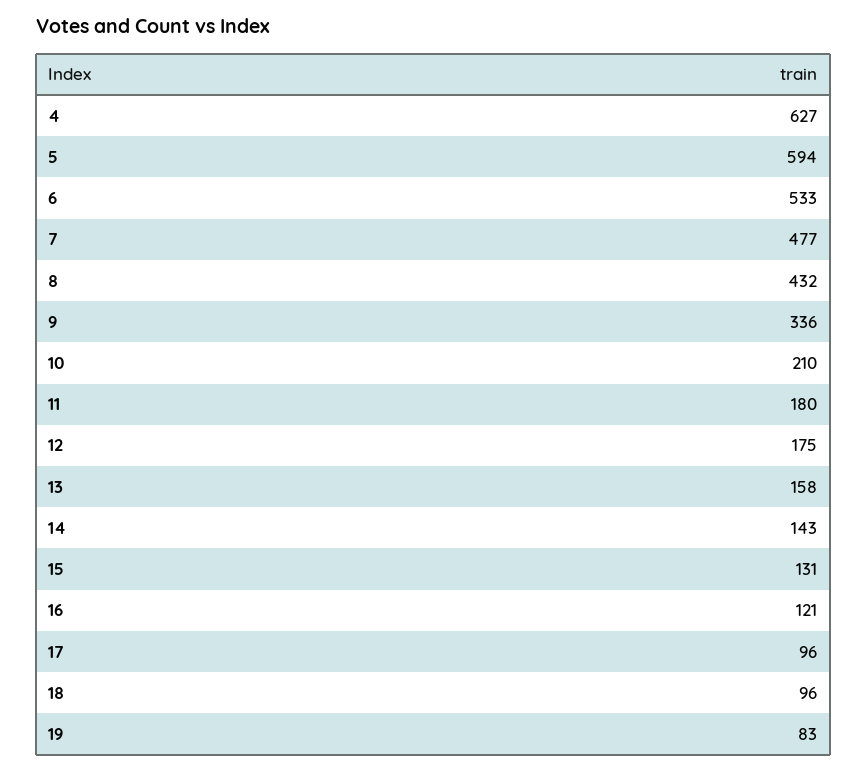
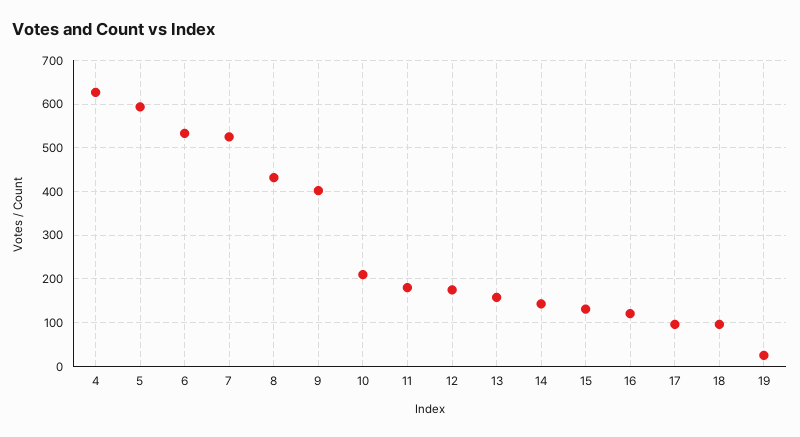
7: 477 -> 520
9: 336 -> 400
19: 83 -> 20

